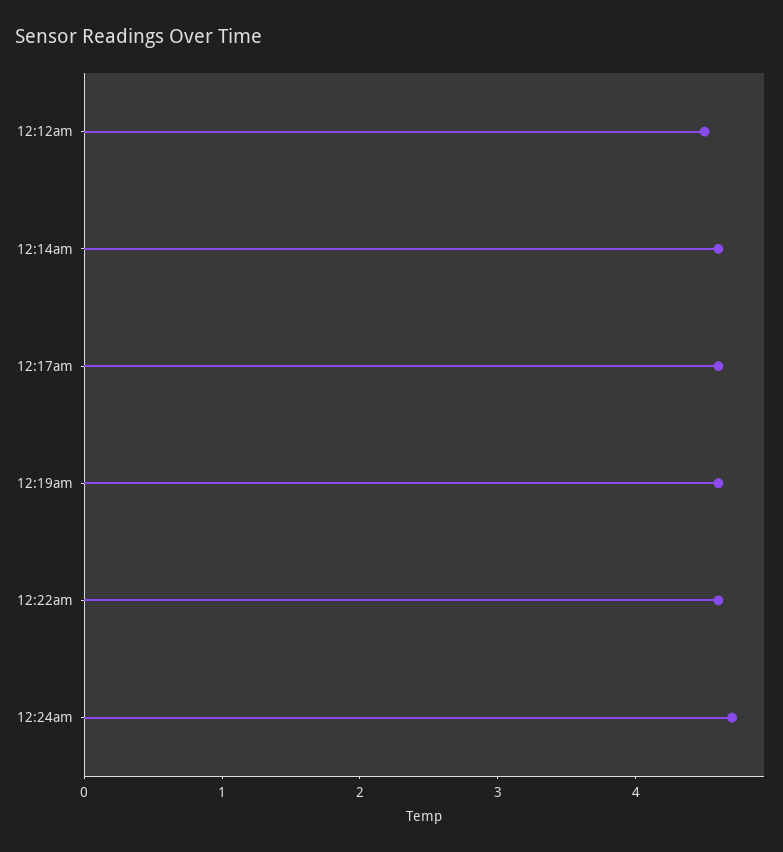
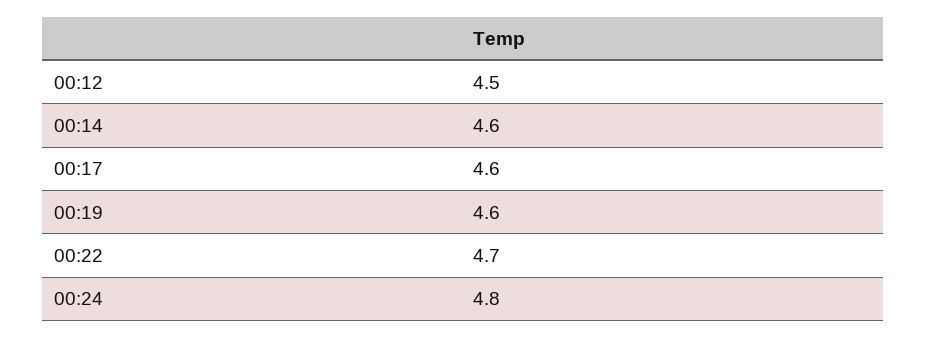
12:22am: 4.6 -> 4.7
12:24am: 4.7 -> 4.8

